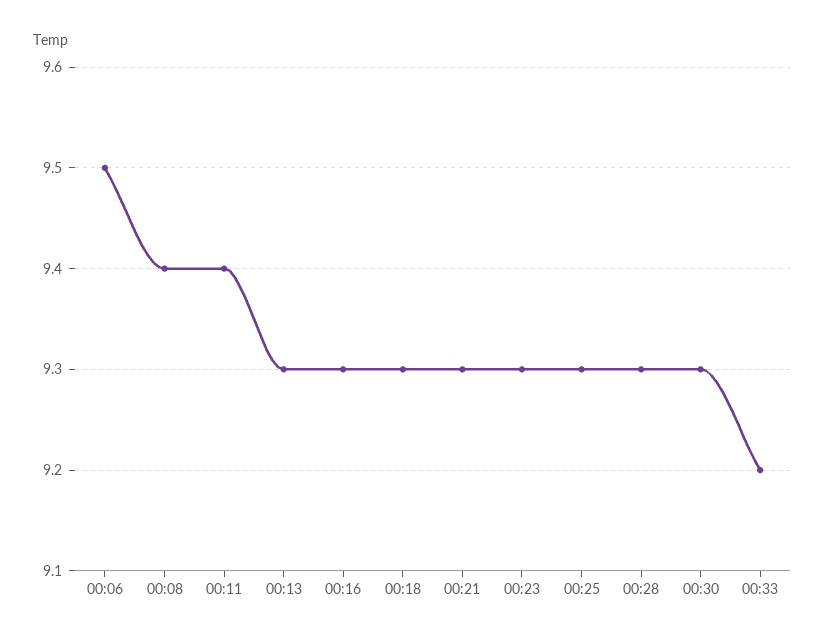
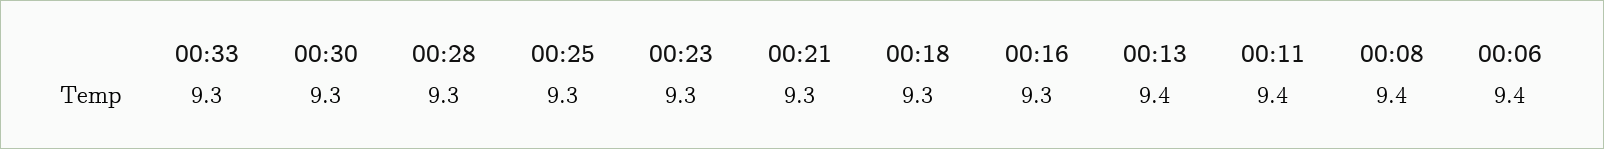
00:06: 9.5 -> 9.4
00:13: 9.3 -> 9.4
00:33: 9.2 -> 9.3

